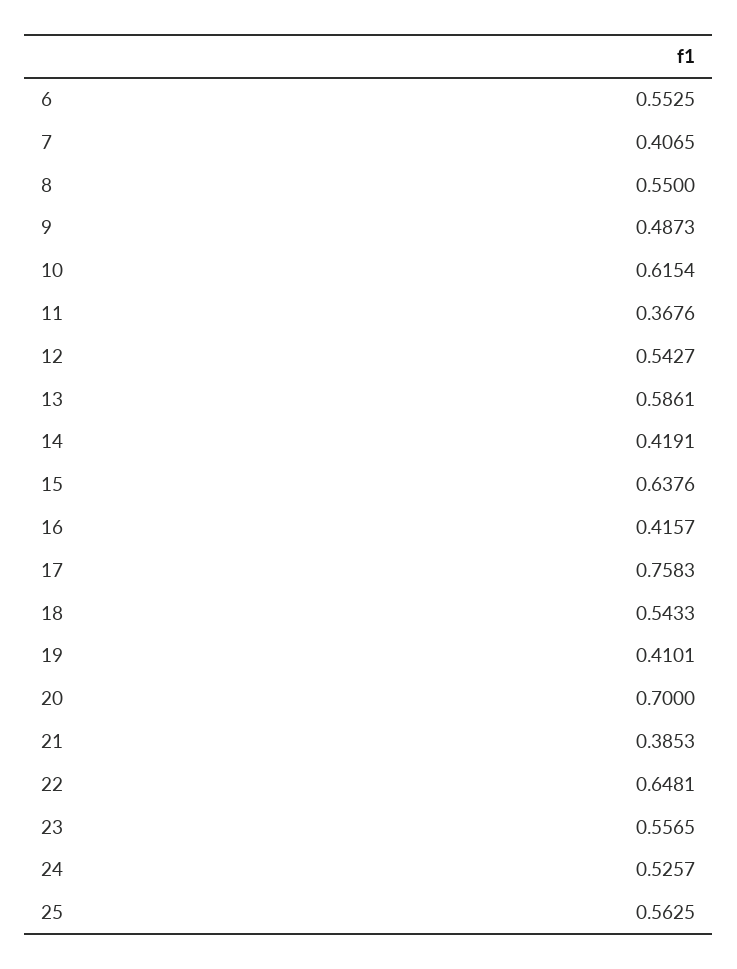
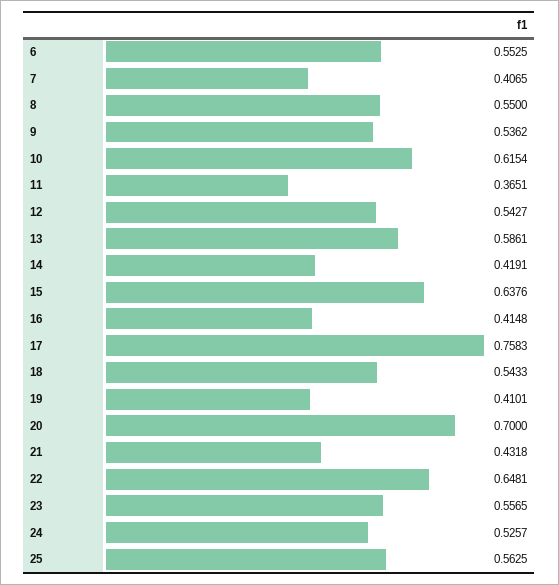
9: 0.4873 -> 0.5362
11: 0.3676 -> 0.3651
16: 0.4157 -> 0.4148
21: 0.3853 -> 0.4318

